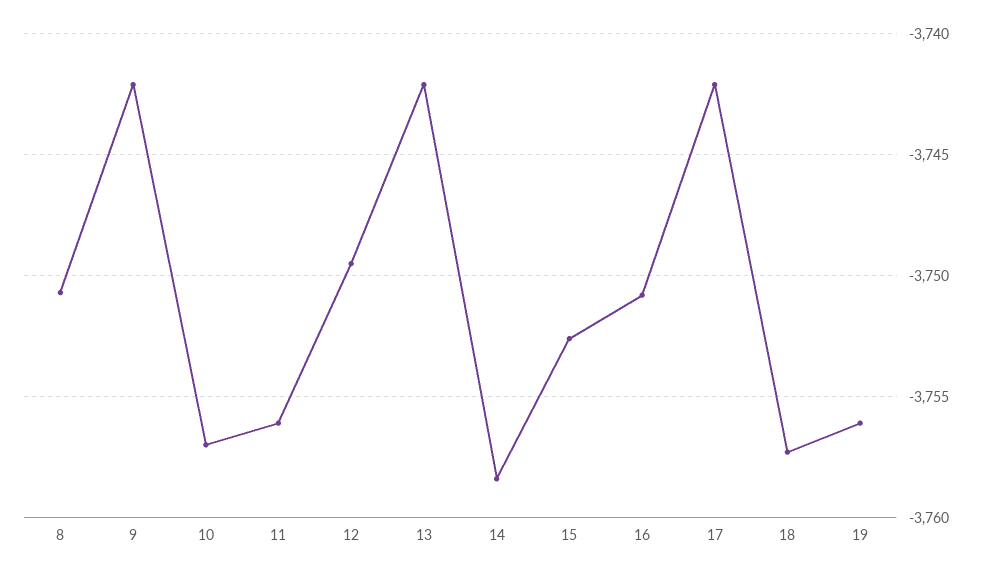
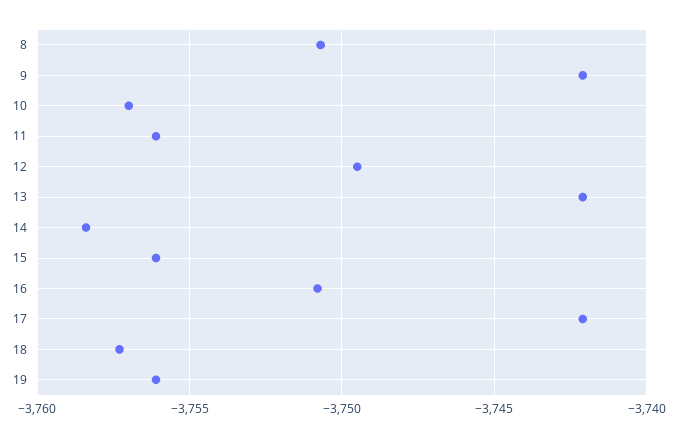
15: -3752.5 -> -3756

